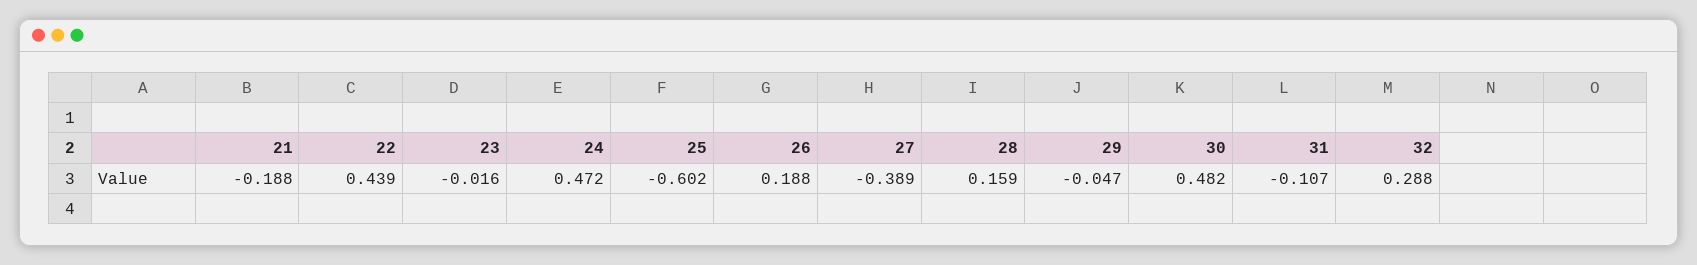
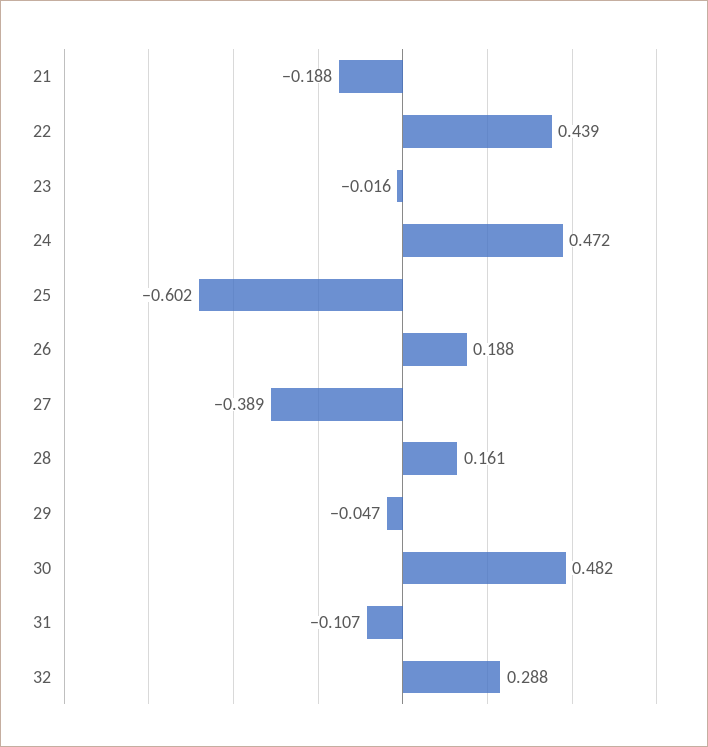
28: 0.159 -> 0.161

